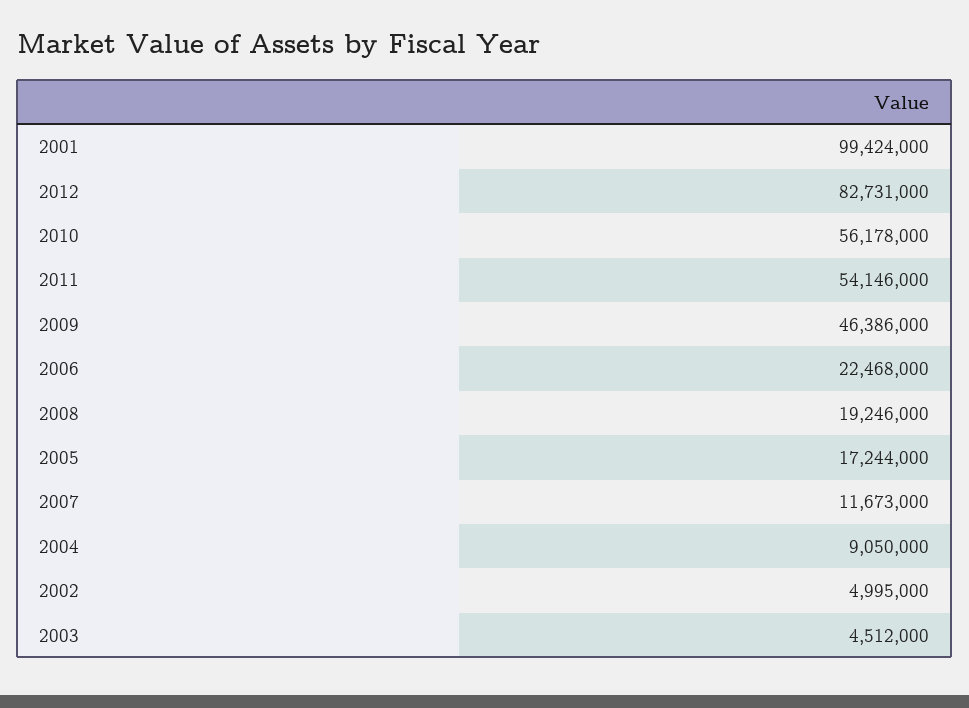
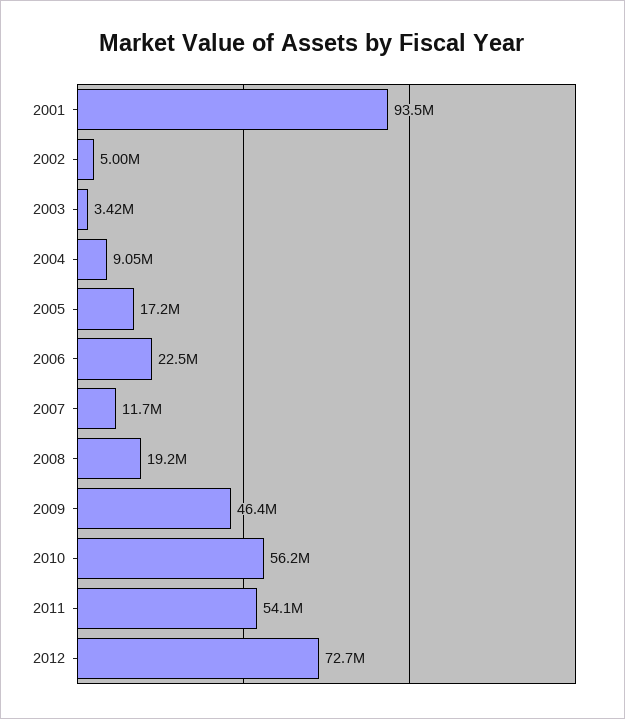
2001: 99424000 -> 93500000
2012: 82731000 -> 72700000
2003: 4512000 -> 3420000

